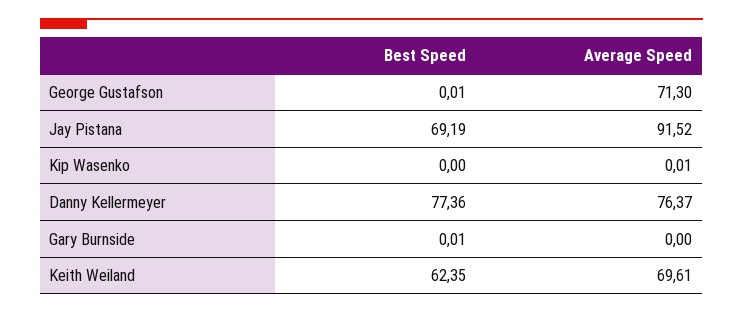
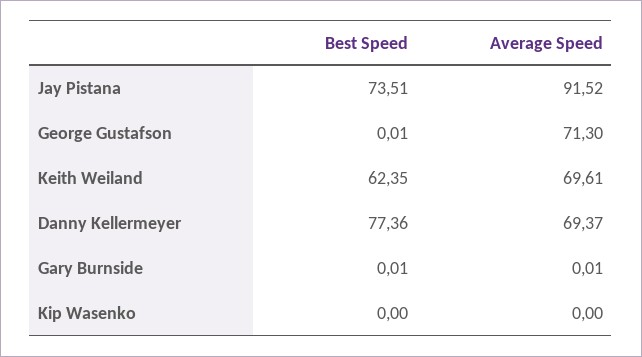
Best Speed, Jay Pistana: 69.19 -> 73.51
Average Speed, Kip Wasenko: 0.01 -> 0
Average Speed, Danny Kellermeyer: 76.37 -> 69.37
Average Speed, Gary Burnside: 0 -> 0.01

